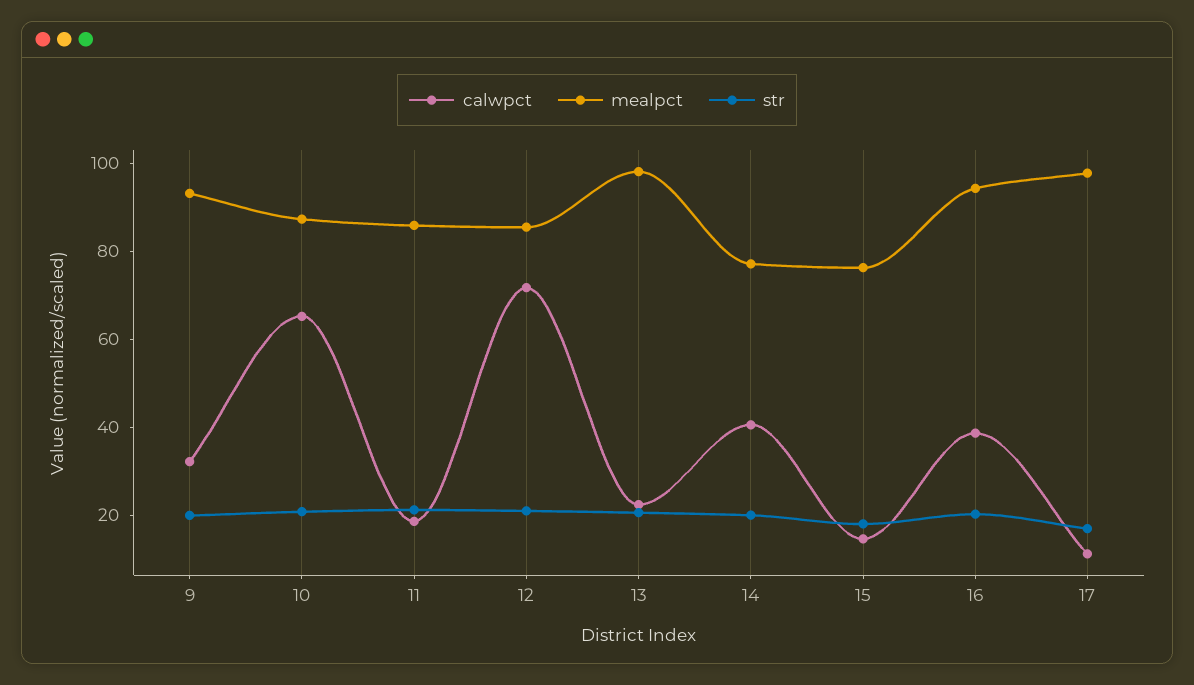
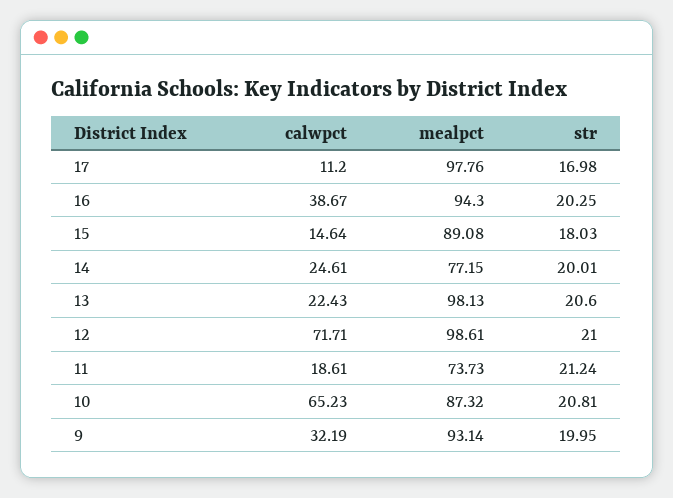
mealpct, 11: 85 -> 73.73
mealpct, 12: 85 -> 98.61
calwpct, 14: 40 -> 24.61
mealpct, 15: 75 -> 89.08

